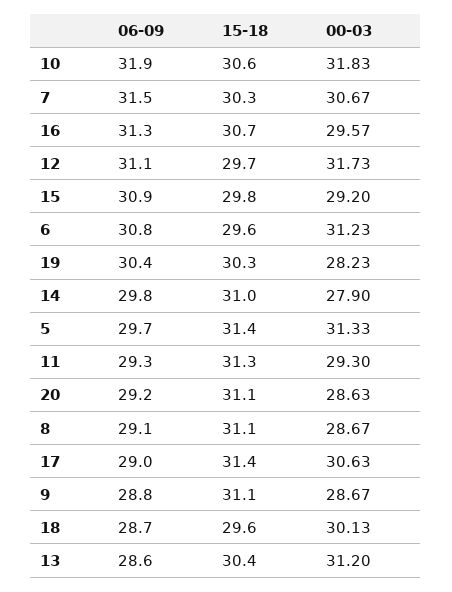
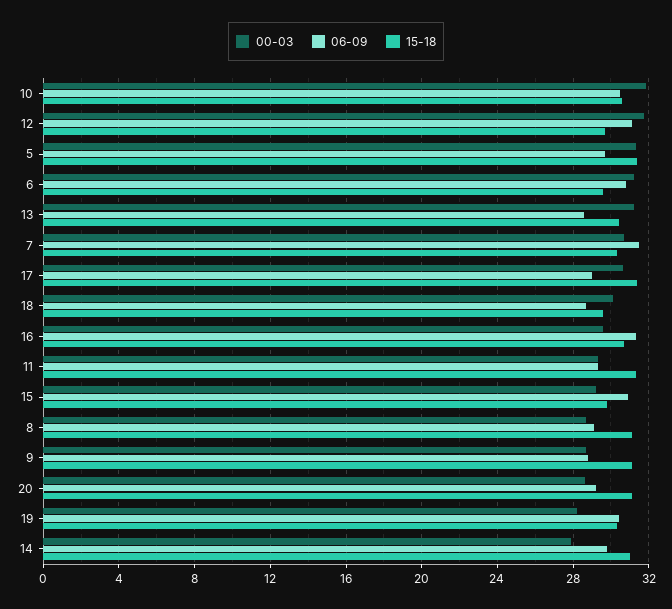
06-09, 10: 31.9 -> 30.5

